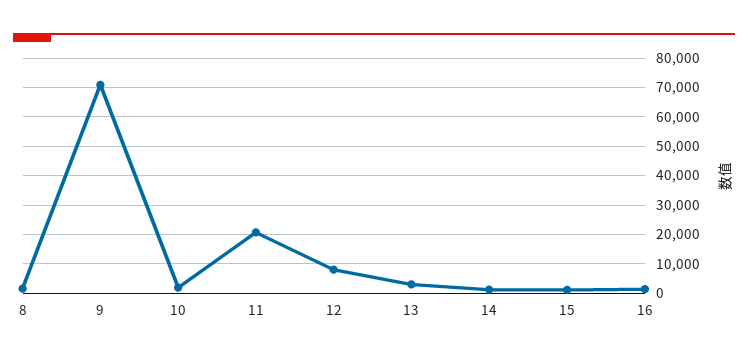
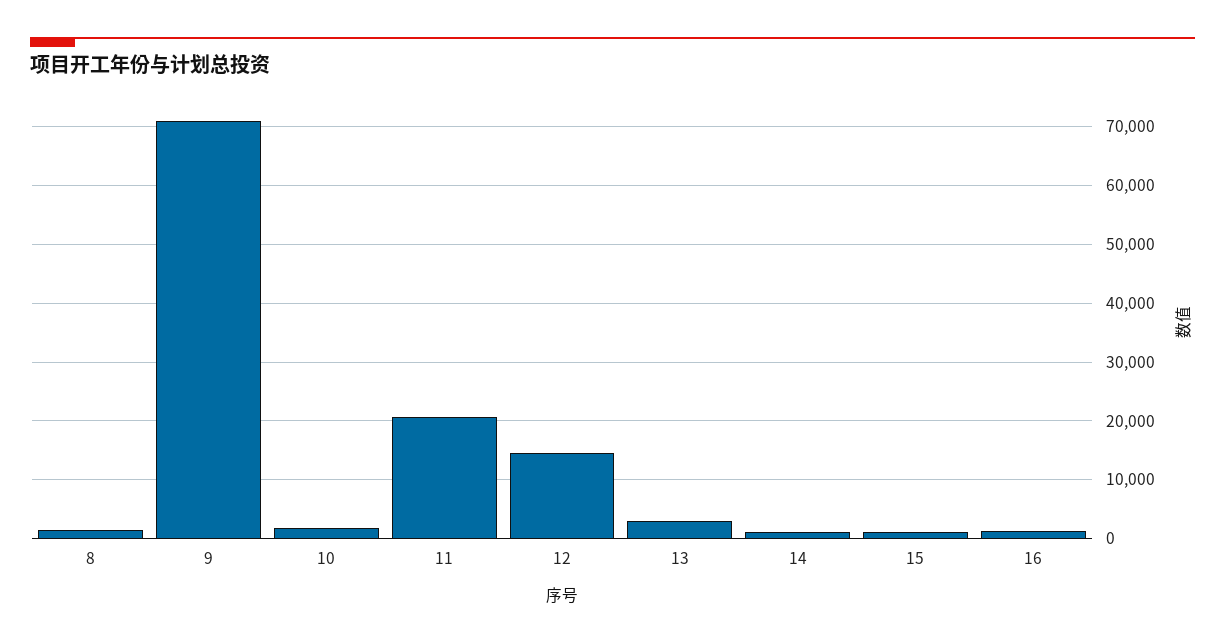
12: 7500 -> 14000

